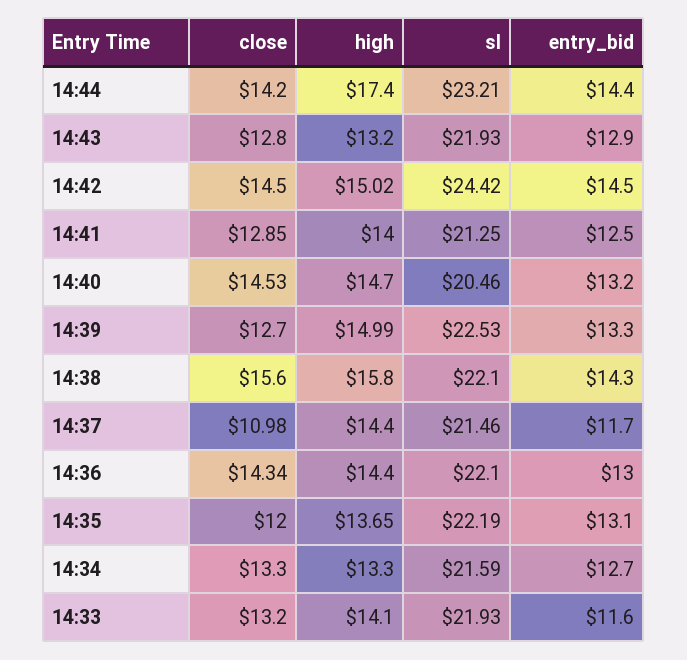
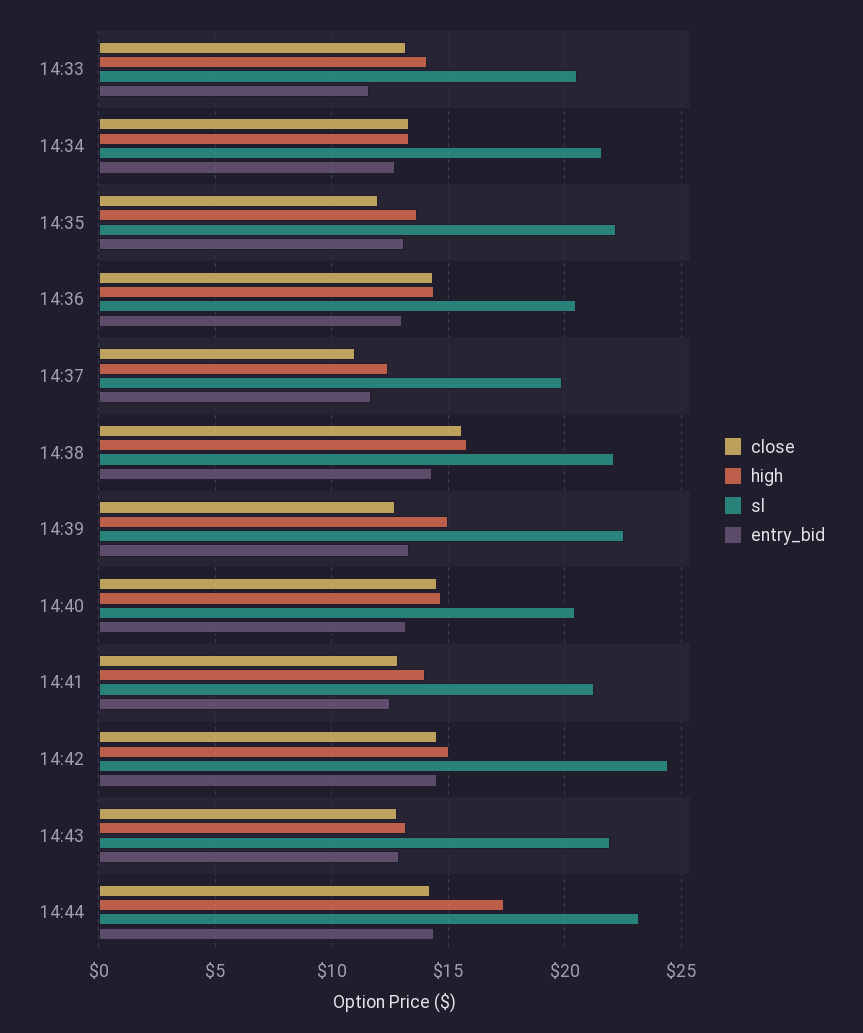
high, 14:37: 14.4 -> 12.5
sl, 14:37: 21.46 -> 20
sl, 14:36: 22.1 -> 20.5
sl, 14:33: 21.93 -> 20.5

